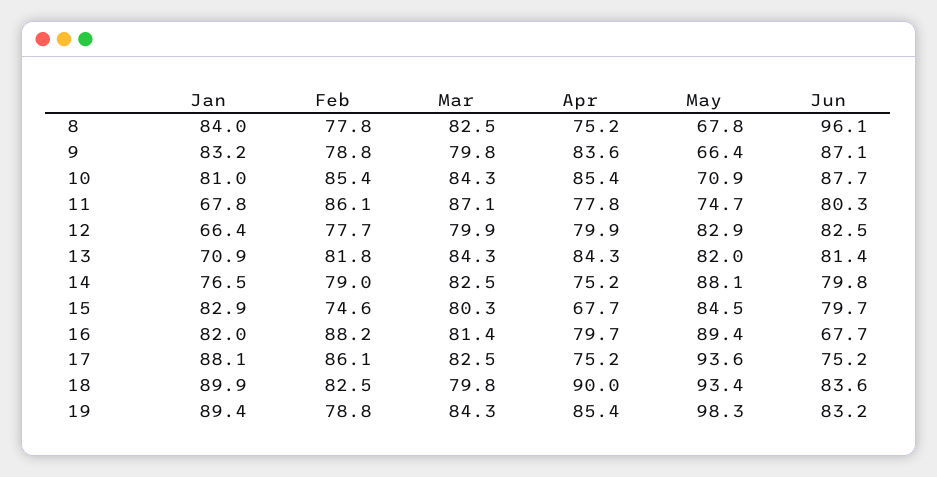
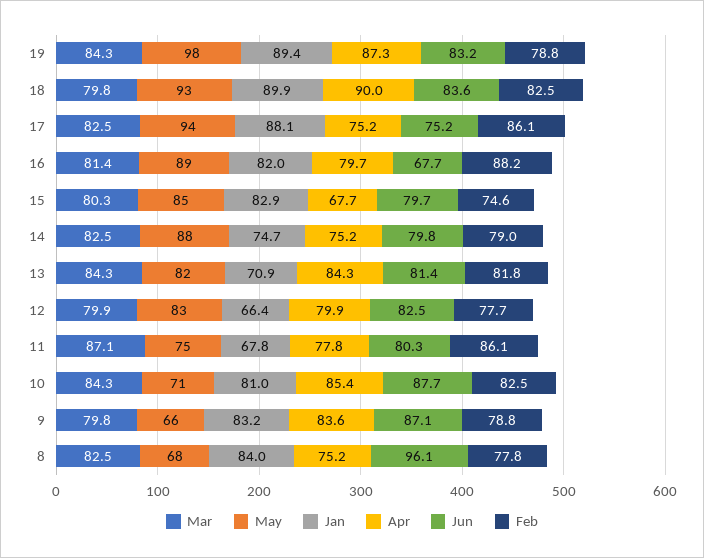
Feb, 10: 85.4 -> 82.5
Jan, 14: 76.5 -> 74.7
Apr, 19: 85.4 -> 87.3

